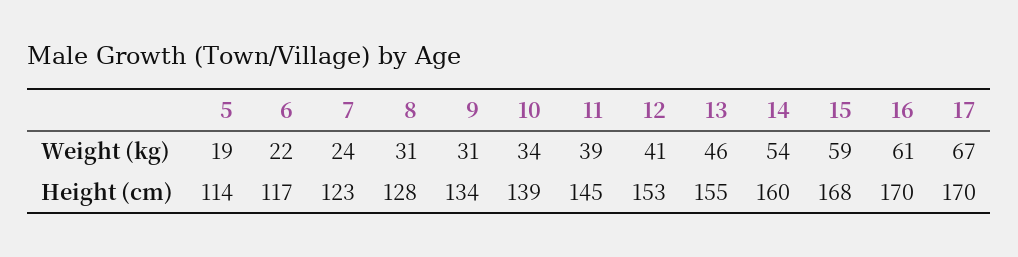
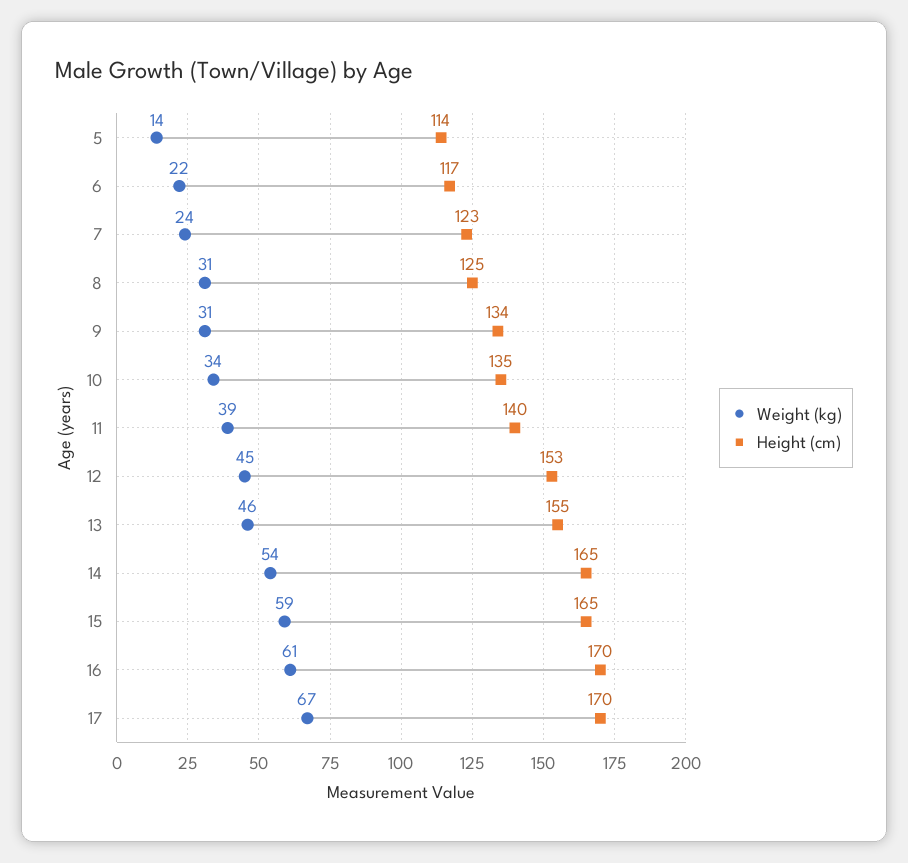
Weight (kg), 5: 19 -> 14
Weight (kg), 12: 41 -> 45
Height (cm), 8: 128 -> 125
Height (cm), 10: 139 -> 135
Height (cm), 11: 145 -> 140
Height (cm), 14: 160 -> 165
Height (cm), 15: 168 -> 165

